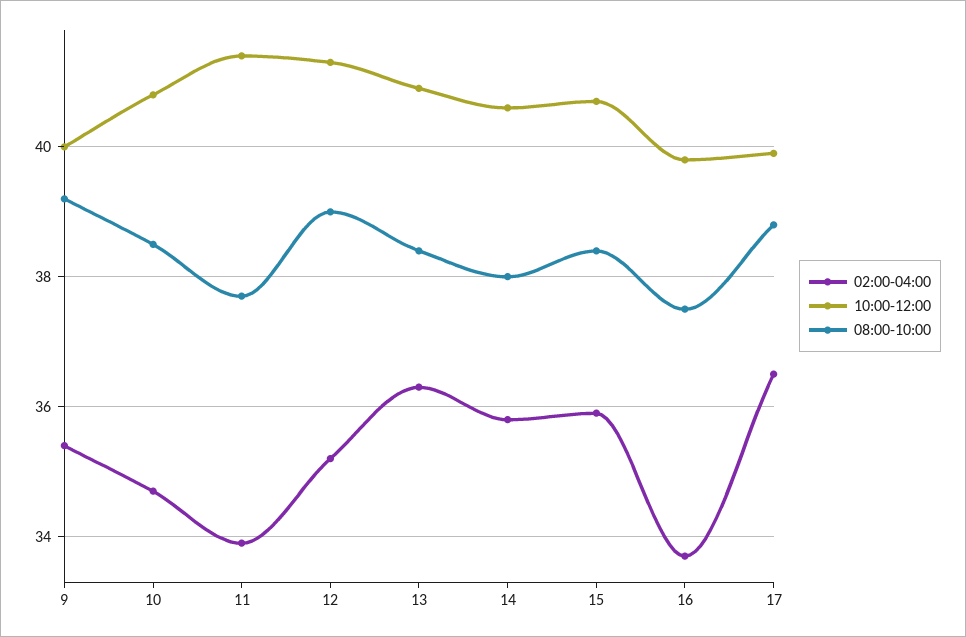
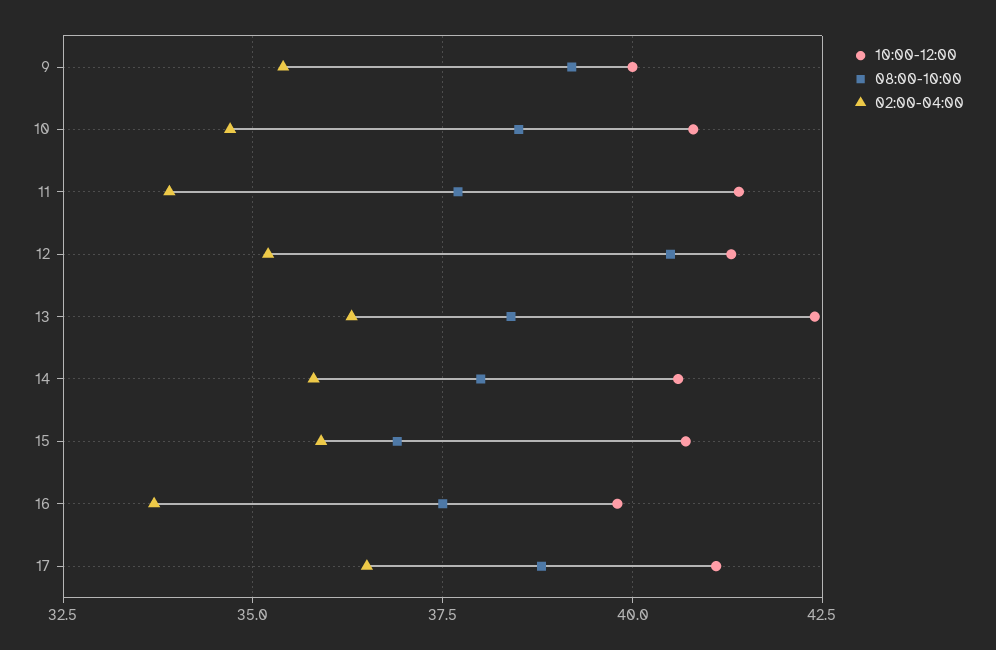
08:00-10:00, 12: 39 -> 40.5
10:00-12:00, 13: 41 -> 42.5
08:00-10:00, 15: 38.5 -> 37
10:00-12:00, 17: 40 -> 41

